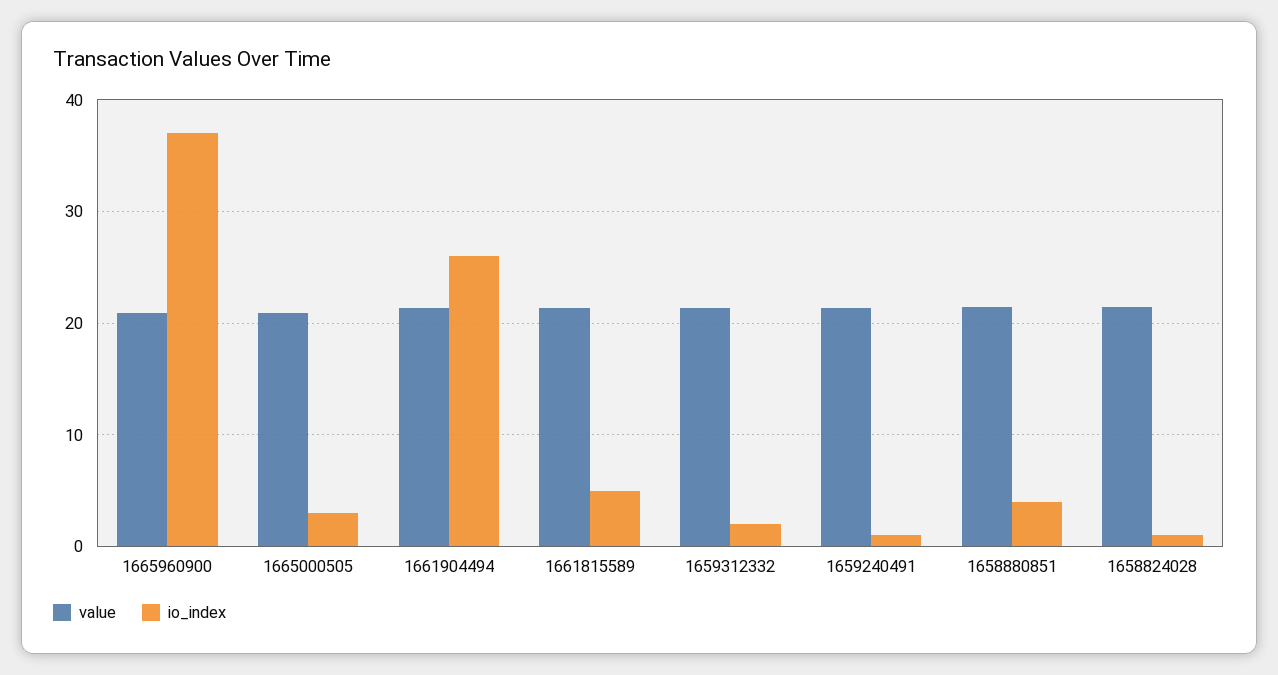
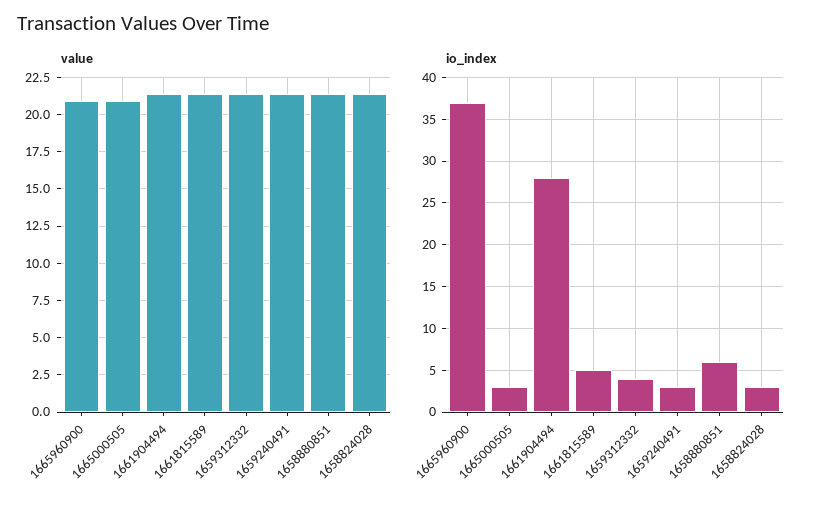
io_index, 1661904494: 26 -> 28
io_index, 1659312332: 2 -> 4
io_index, 1659240491: 1 -> 3
io_index, 1658880851: 4 -> 6
io_index, 1658824028: 1 -> 3

